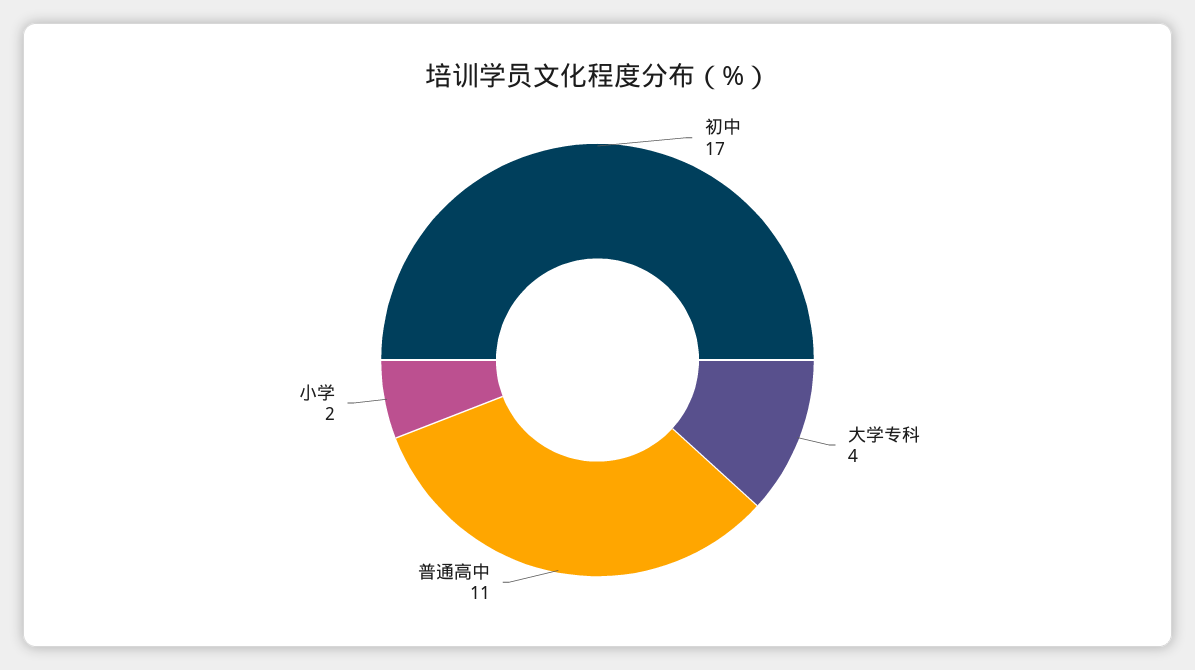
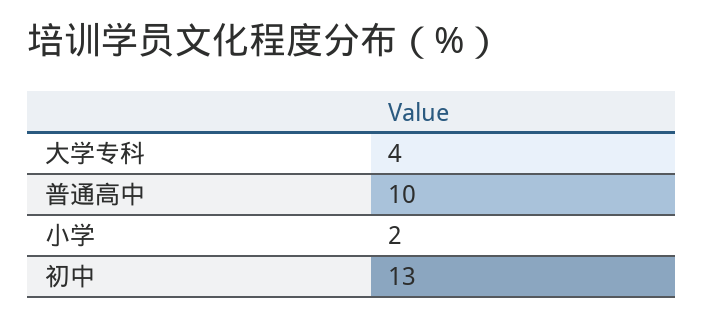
初中: 17 -> 13
普通高中: 11 -> 10

